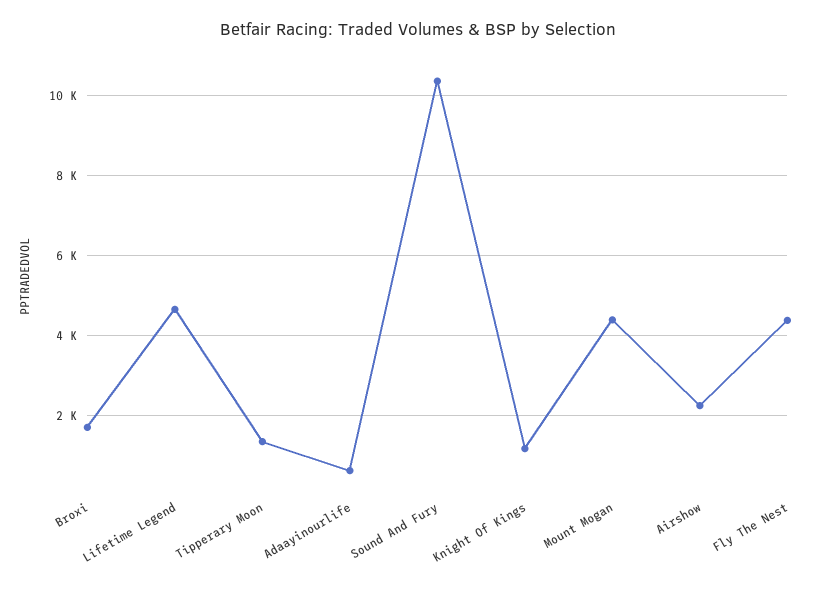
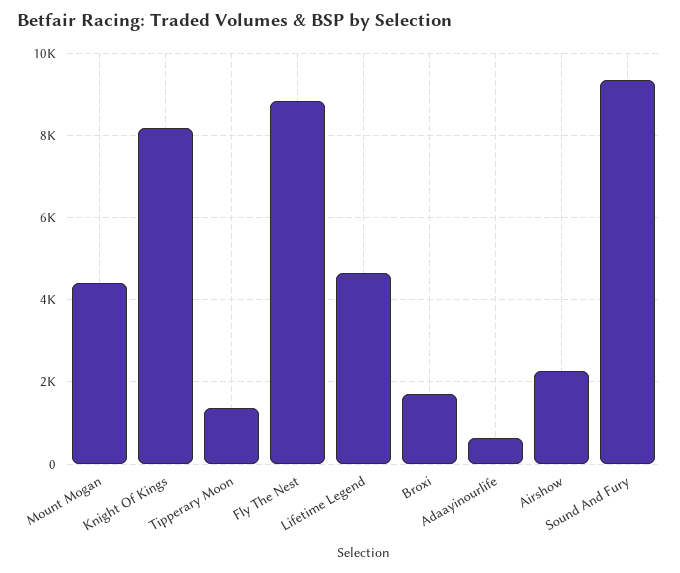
Sound And Fury: 10400 -> 9400
Knight Of Kings: 1200 -> 8200
Fly The Nest: 4400 -> 8800

